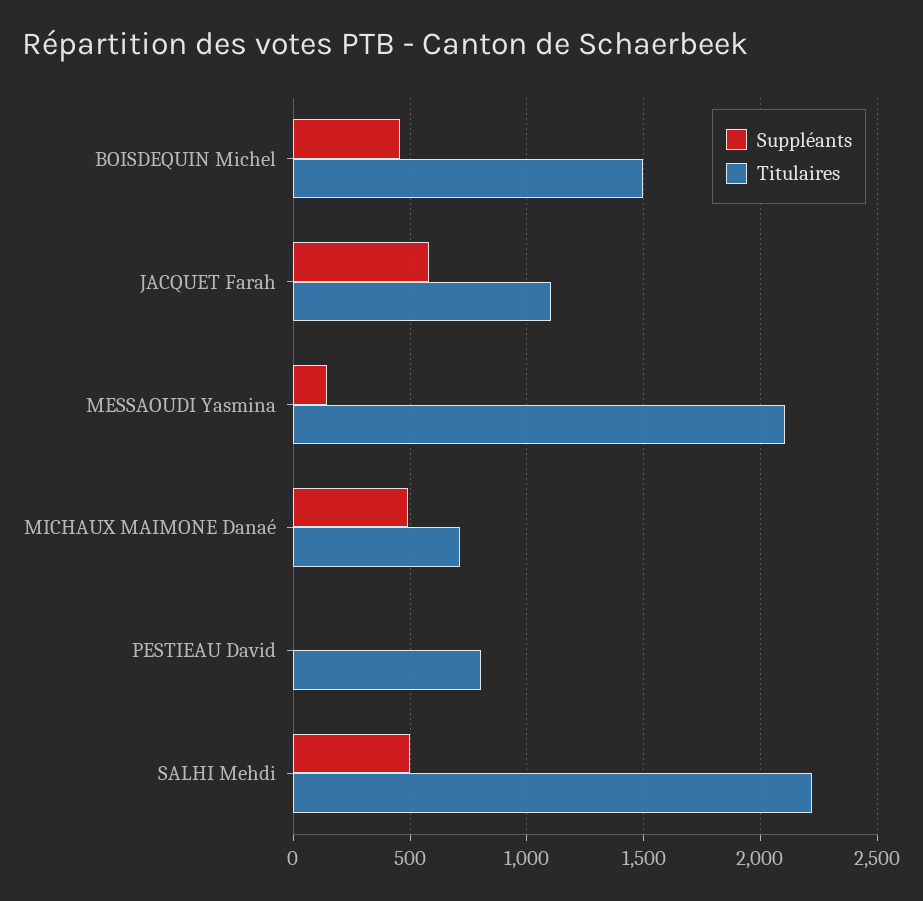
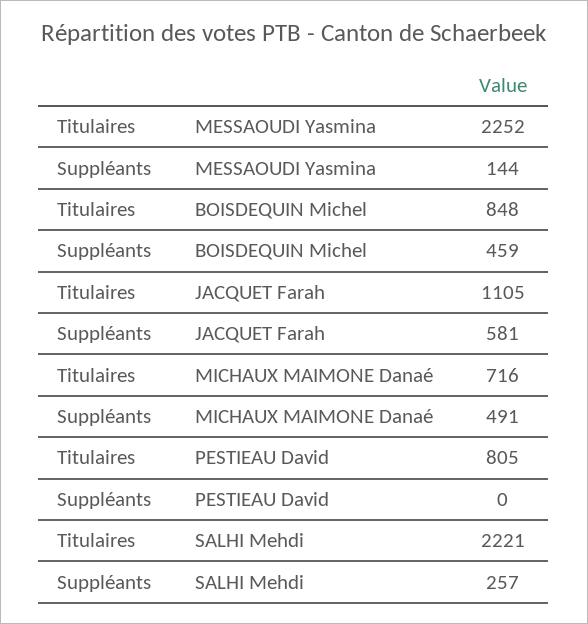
Titulaires, BOISDEQUIN Michel: 1500 -> 848
Titulaires, MESSAOUDI Yasmina: 2100 -> 2252
Suppléants, SALHI Mehdi: 500 -> 257

